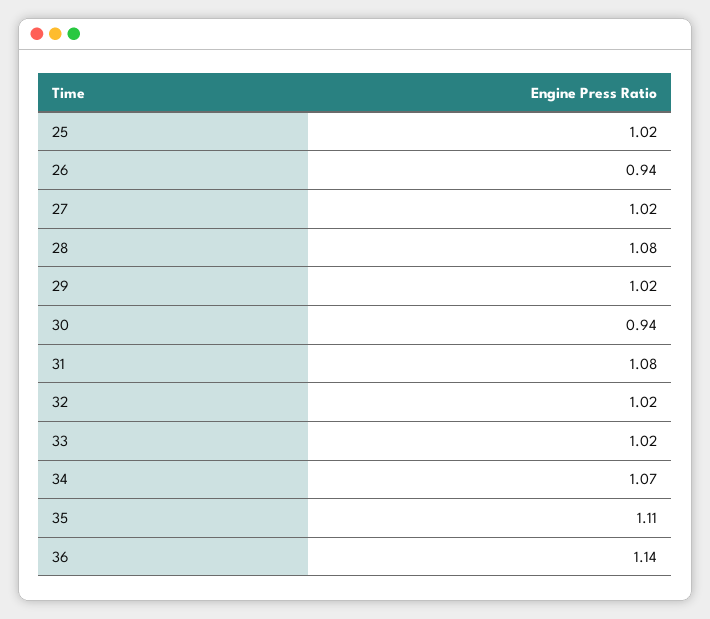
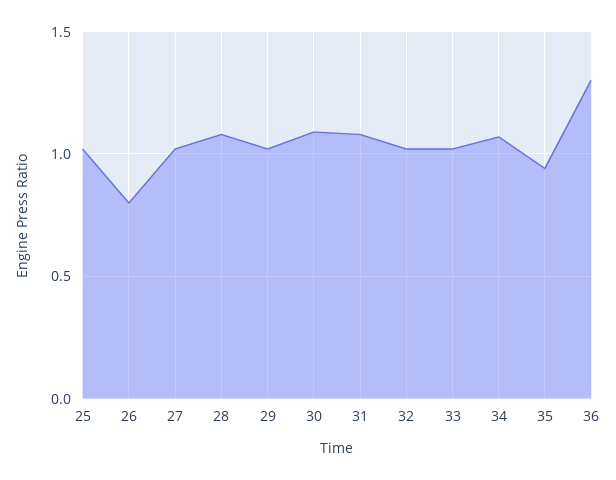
26: 0.94 -> 0.8
30: 0.94 -> 1.1
35: 1.11 -> 0.95
36: 1.14 -> 1.3

